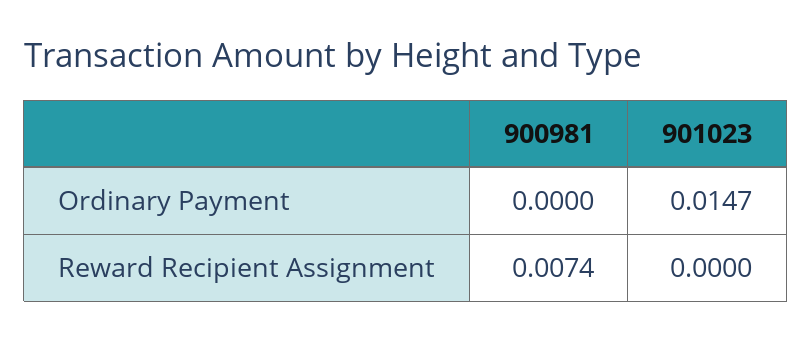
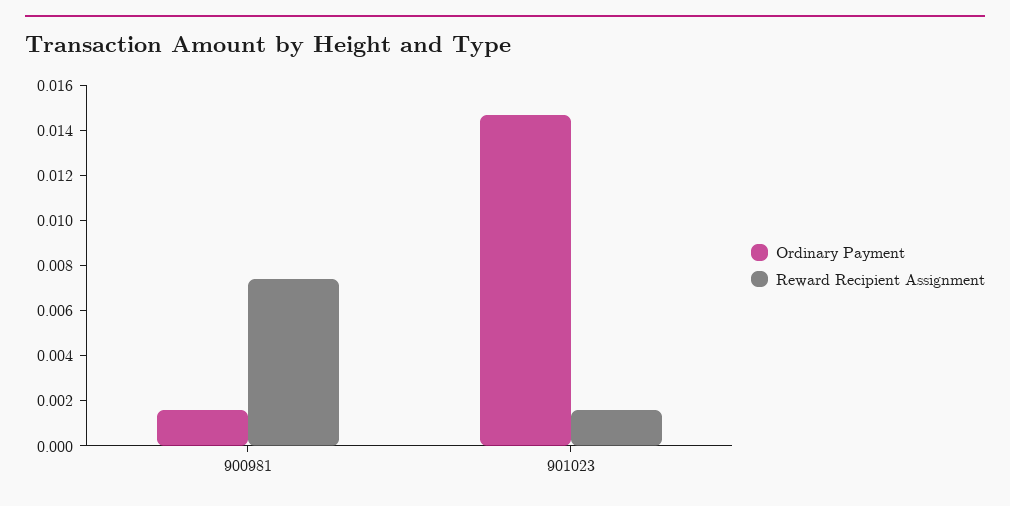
Ordinary Payment, 900981: 0 -> 0.0015
Reward Recipient Assignment, 901023: 0 -> 0.0015

